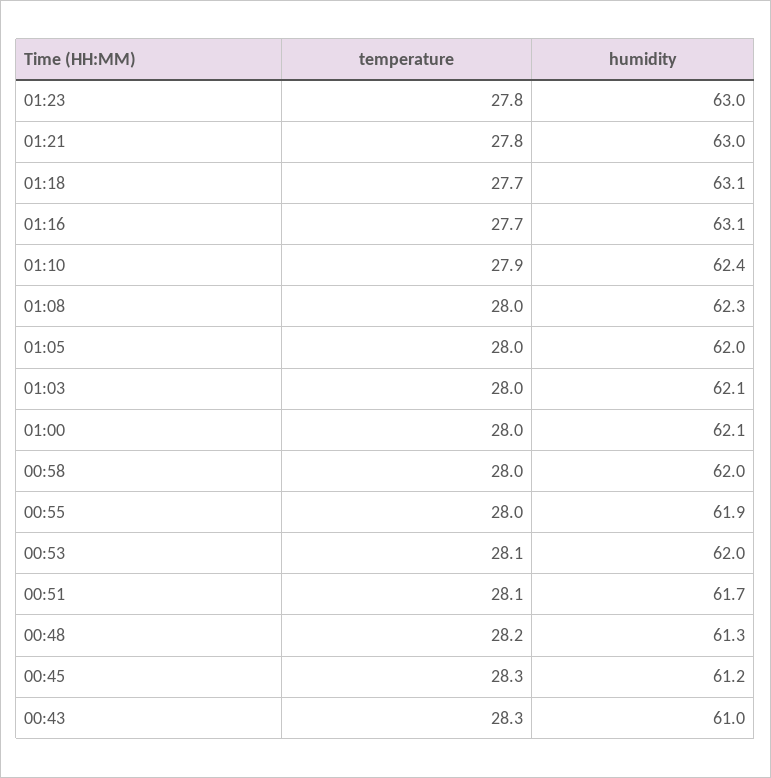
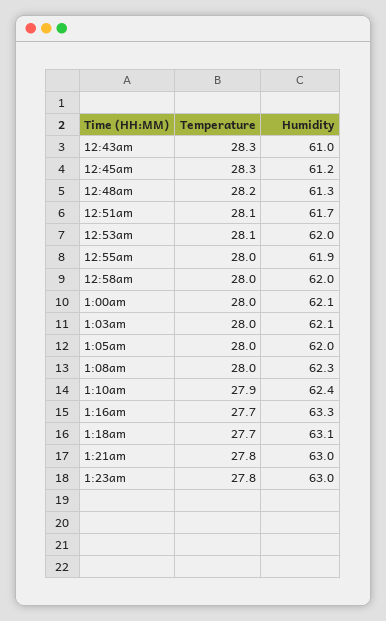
humidity, 01:16: 63.1 -> 63.3

